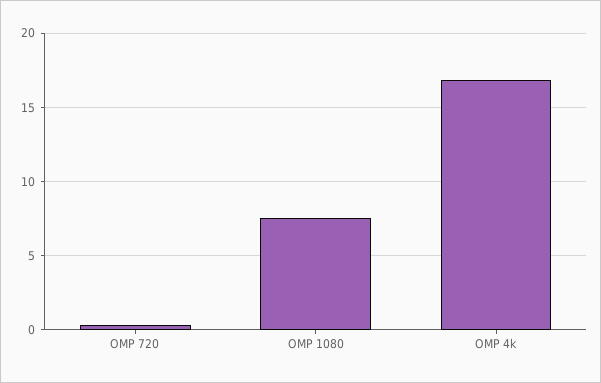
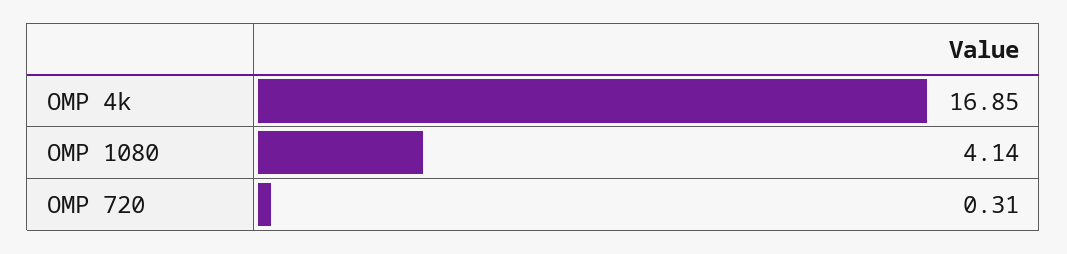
OMP 1080: 7.5 -> 4.14

